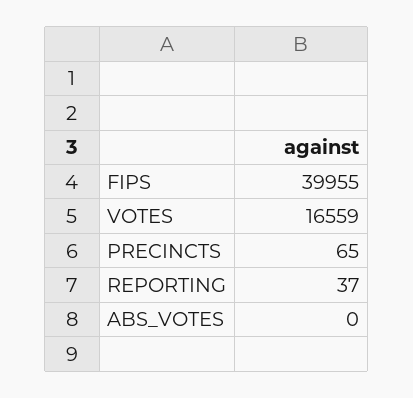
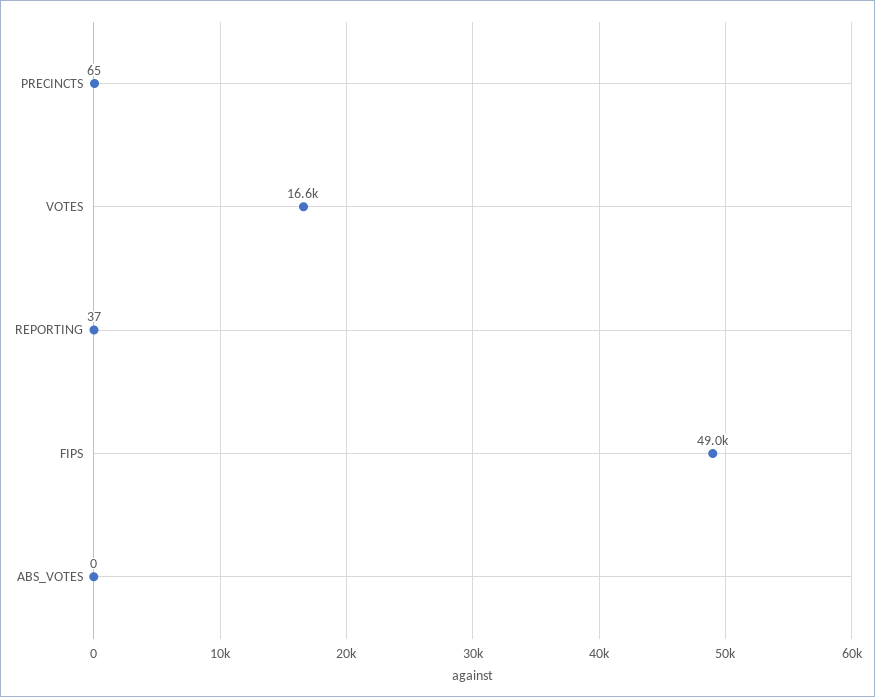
FIPS: 39955 -> 49000

